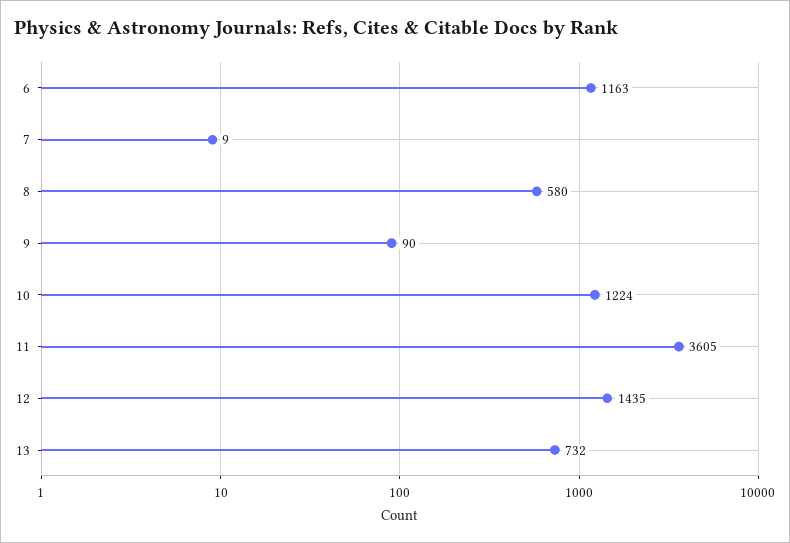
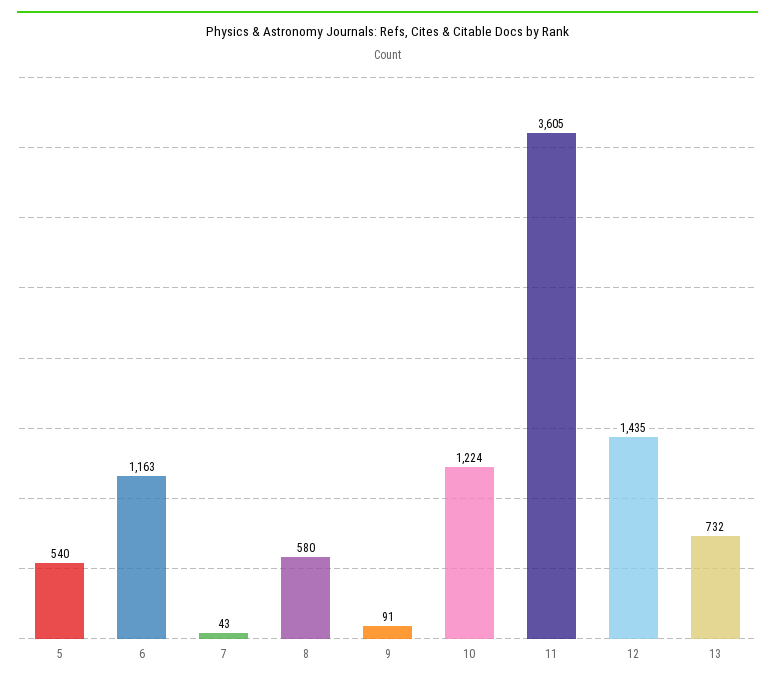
7: 9 -> 43
9: 90 -> 91
5: none -> 540

